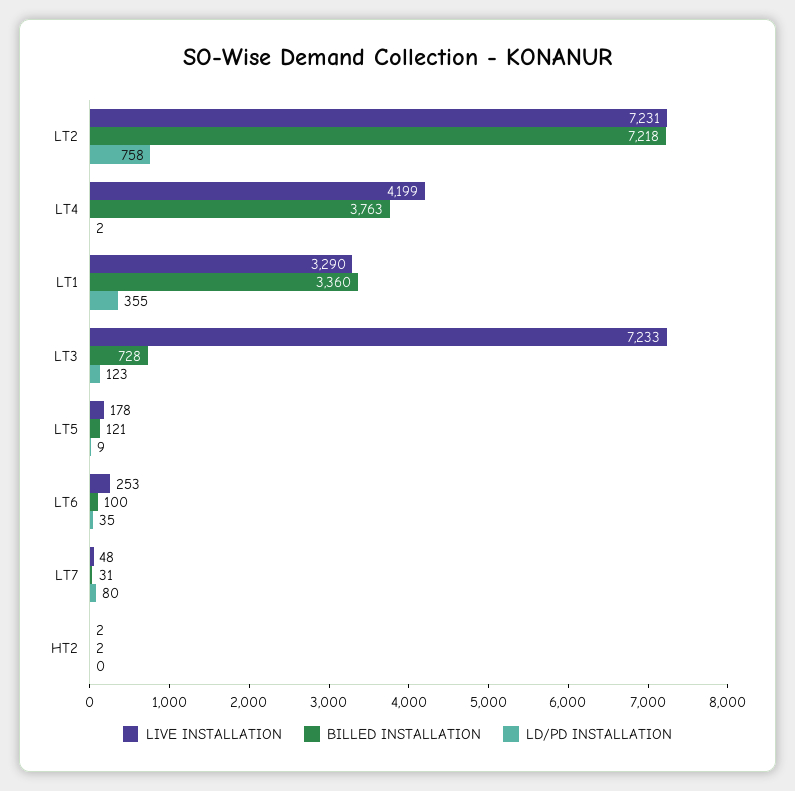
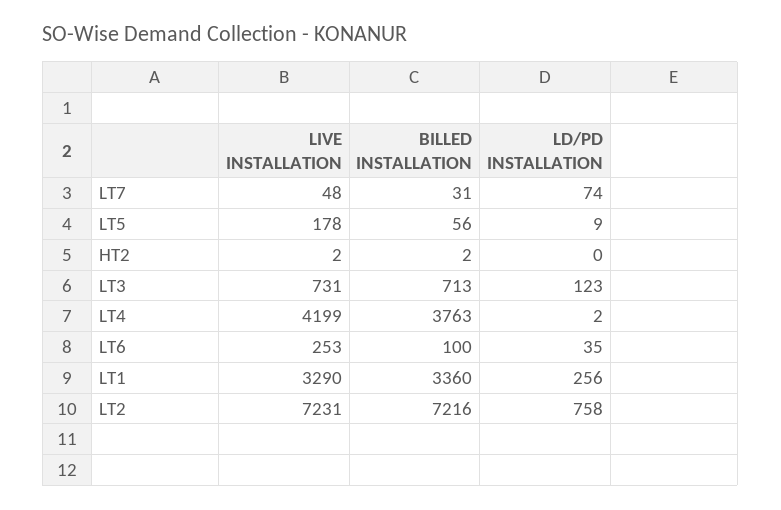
BILLED INSTALLATION, LT2: 7218 -> 7216
LD/PD INSTALLATION, LT1: 355 -> 256
LIVE INSTALLATION, LT3: 7233 -> 731
BILLED INSTALLATION, LT3: 728 -> 713
BILLED INSTALLATION, LT5: 121 -> 56
LD/PD INSTALLATION, LT7: 80 -> 74

